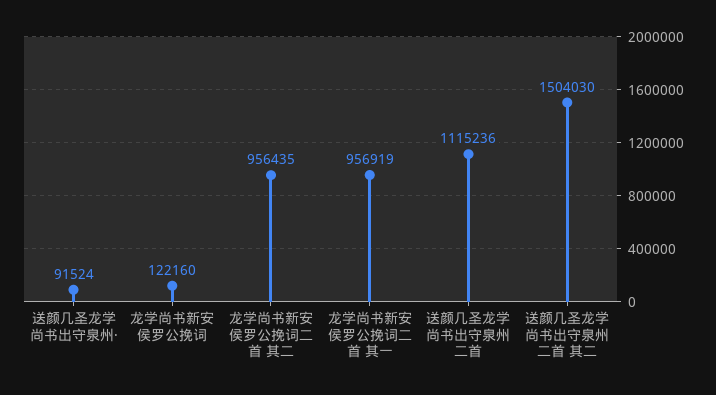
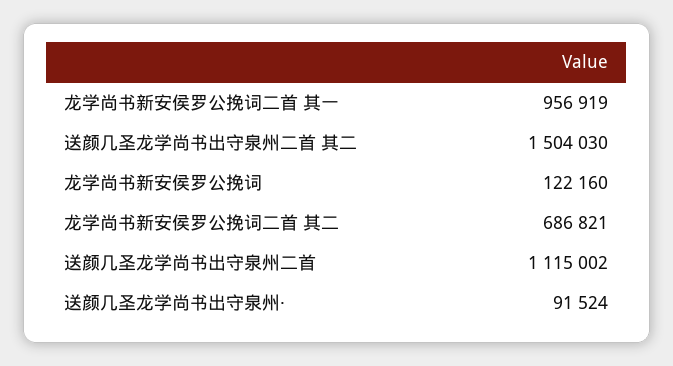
龙学尚书新安侯罗公挽词二首 其二: 956435 -> 686821
送颜几圣龙学尚书出守泉州二首: 1115236 -> 1115002

